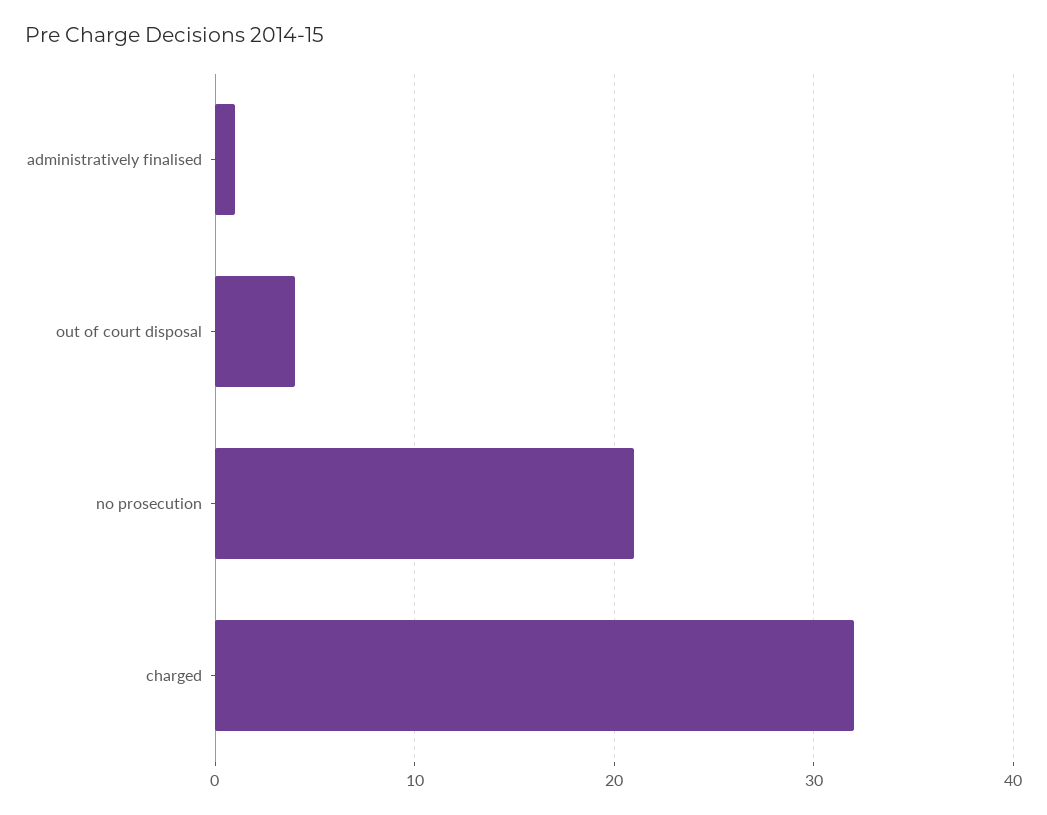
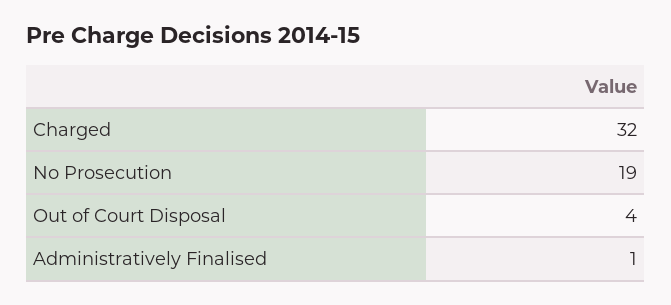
no prosecution: 21 -> 19

